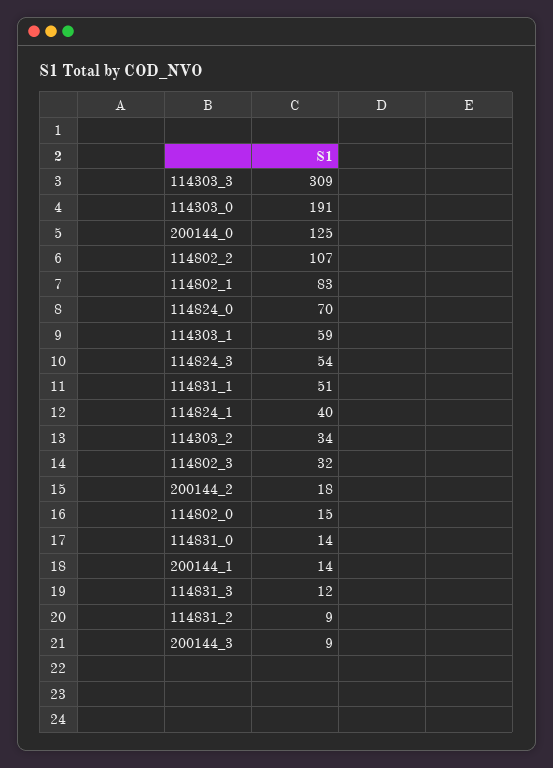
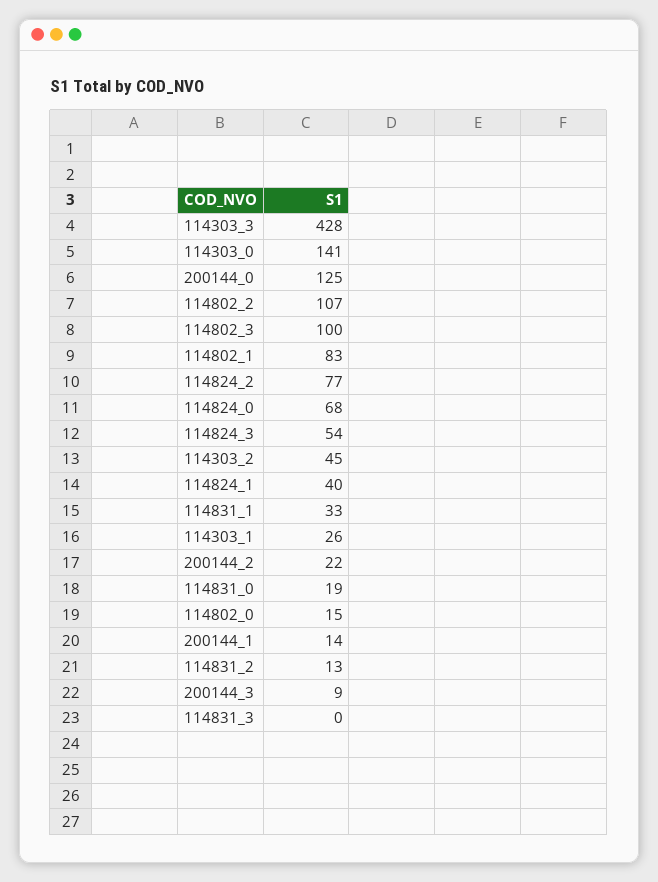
114303_3: 309 -> 428
114303_0: 191 -> 141
114824_0: 70 -> 68
114303_1: 59 -> 26
114831_1: 51 -> 33
114303_2: 34 -> 45
114802_3: 32 -> 100
200144_2: 18 -> 22
114831_0: 14 -> 19
114831_3: 12 -> 0
114831_2: 9 -> 13
114824_2: none -> 77

